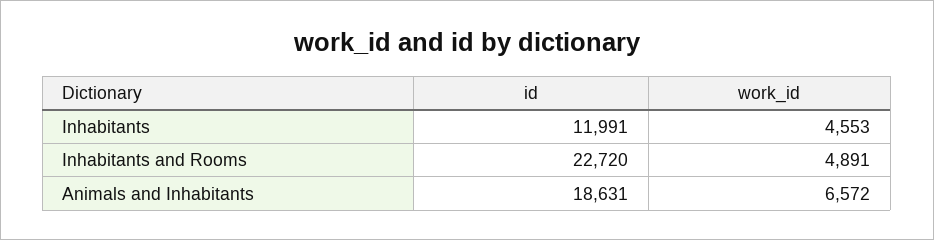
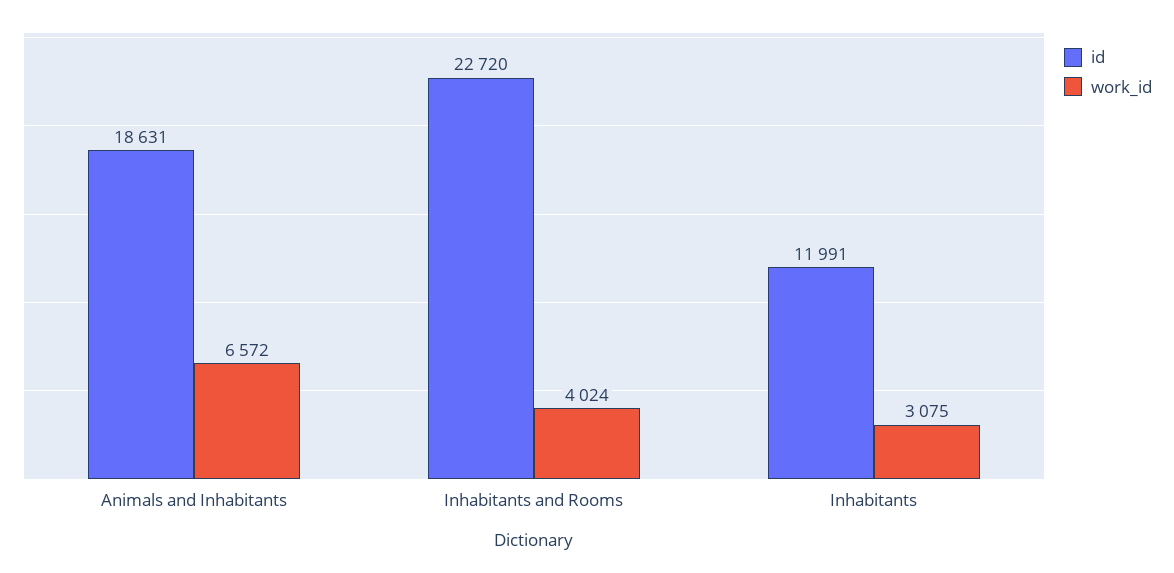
work_id, Inhabitants: 4553 -> 3075
work_id, Inhabitants and Rooms: 4891 -> 4024

